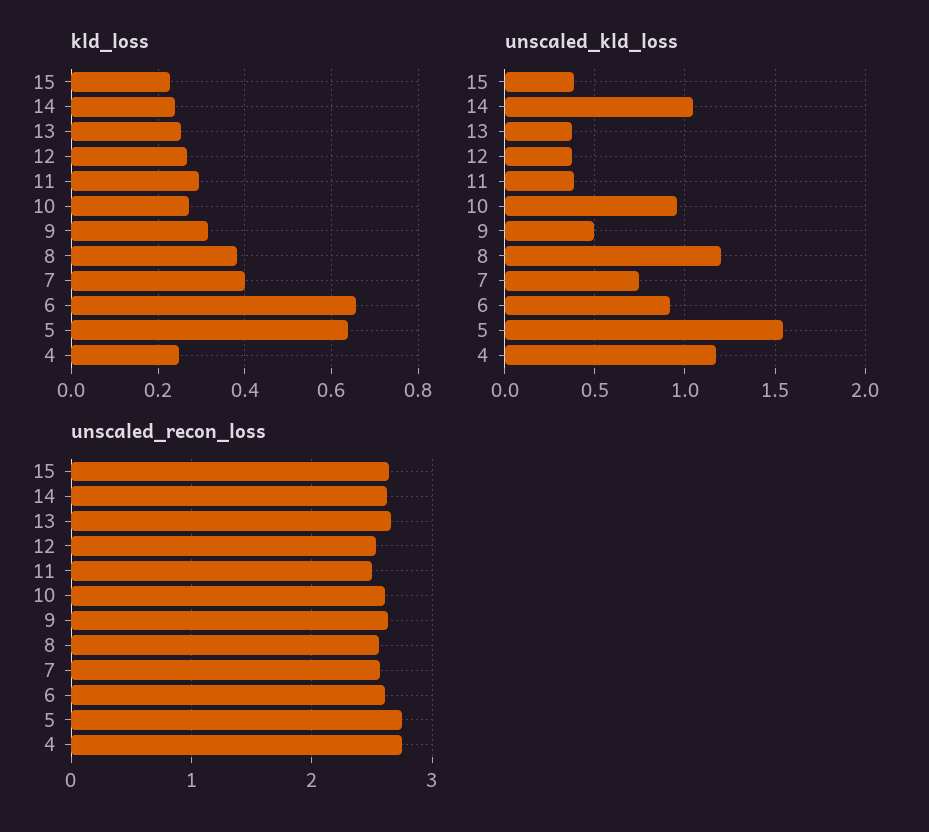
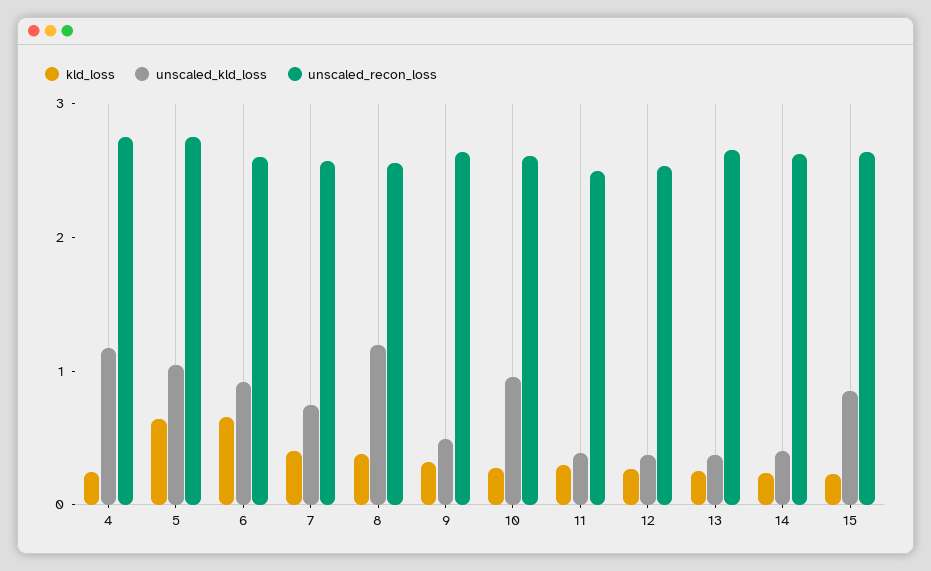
unscaled_kld_loss, 15: 0.4 -> 0.8
unscaled_kld_loss, 14: 1.05 -> 0.4
unscaled_kld_loss, 5: 1.55 -> 1

